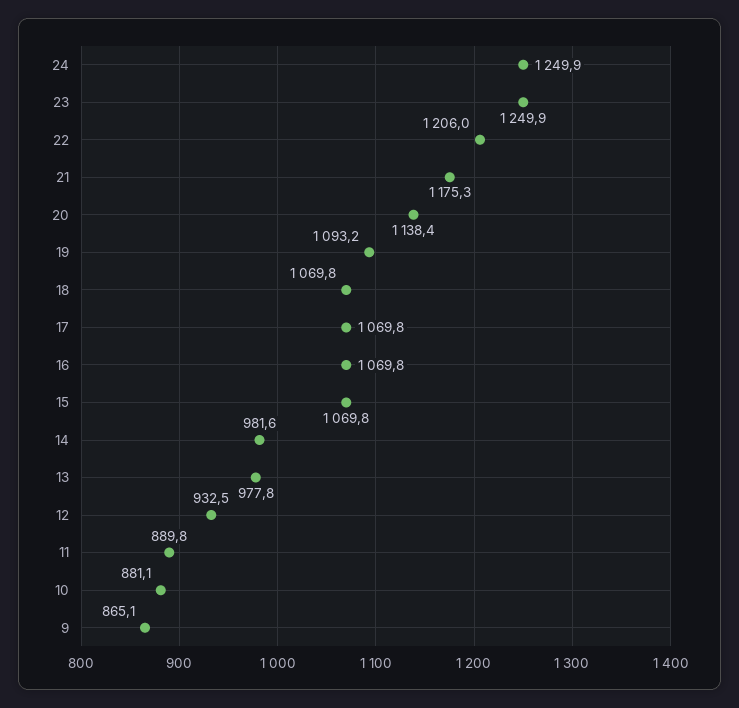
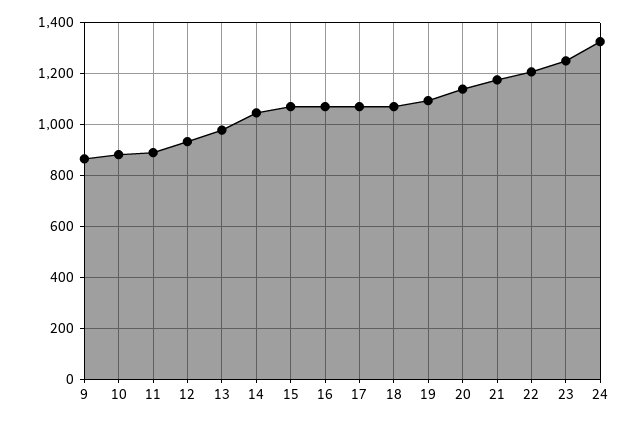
24: 1249.9 -> 1325
14: 981.6 -> 1050

